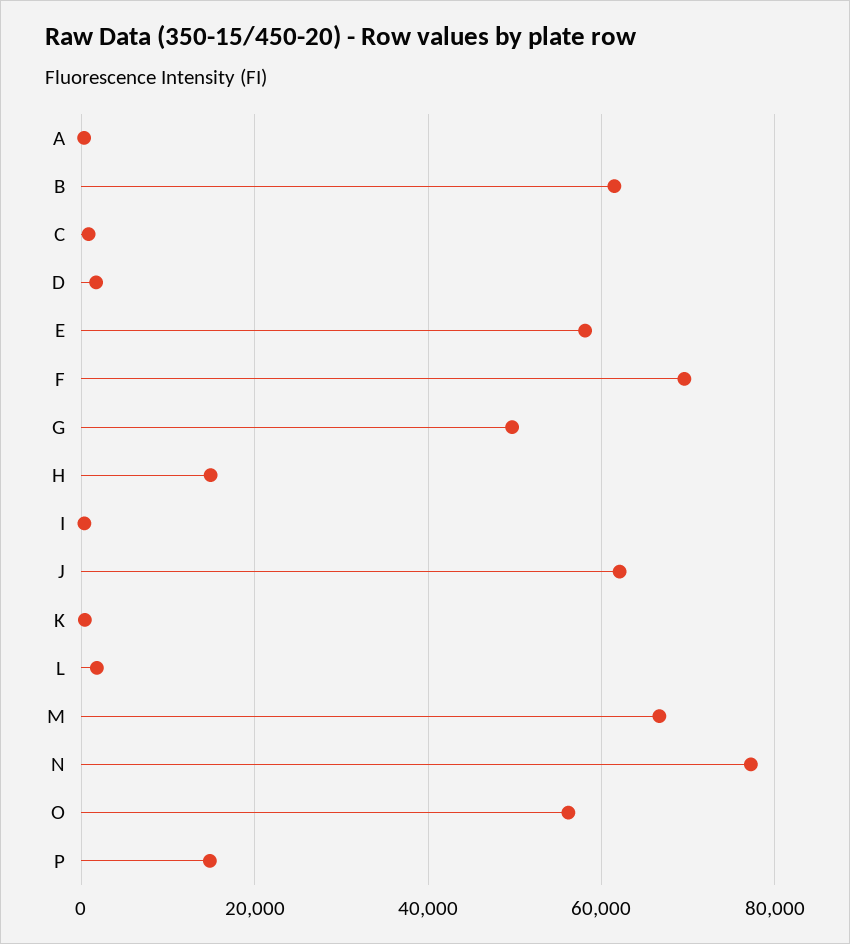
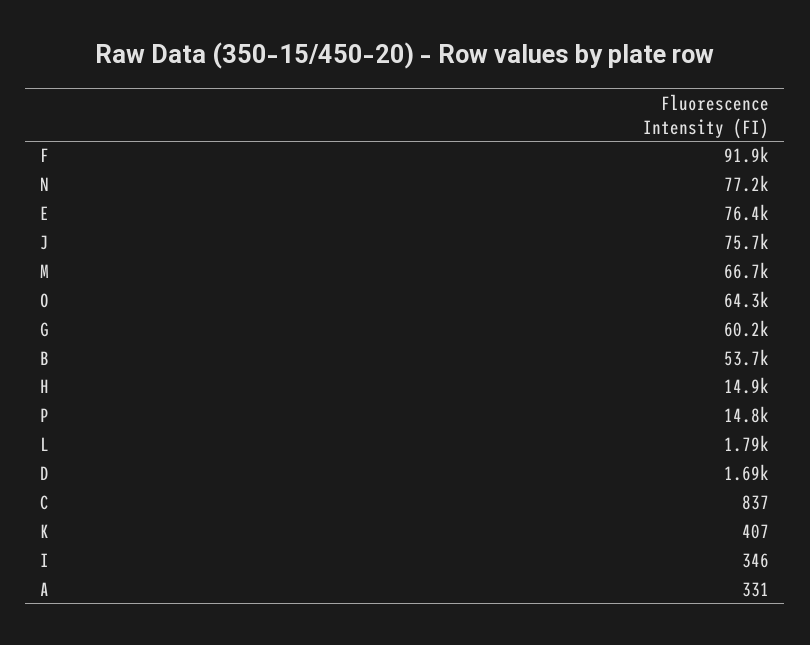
B: 62000 -> 53700
E: 58000 -> 76400
F: 70000 -> 91900
G: 50000 -> 60200
J: 62000 -> 75700
O: 56000 -> 64300

